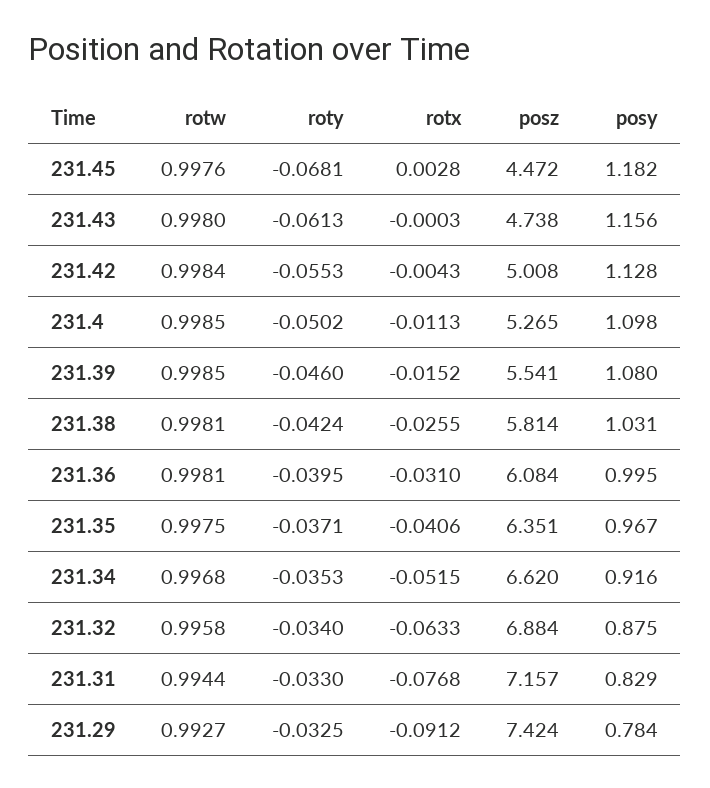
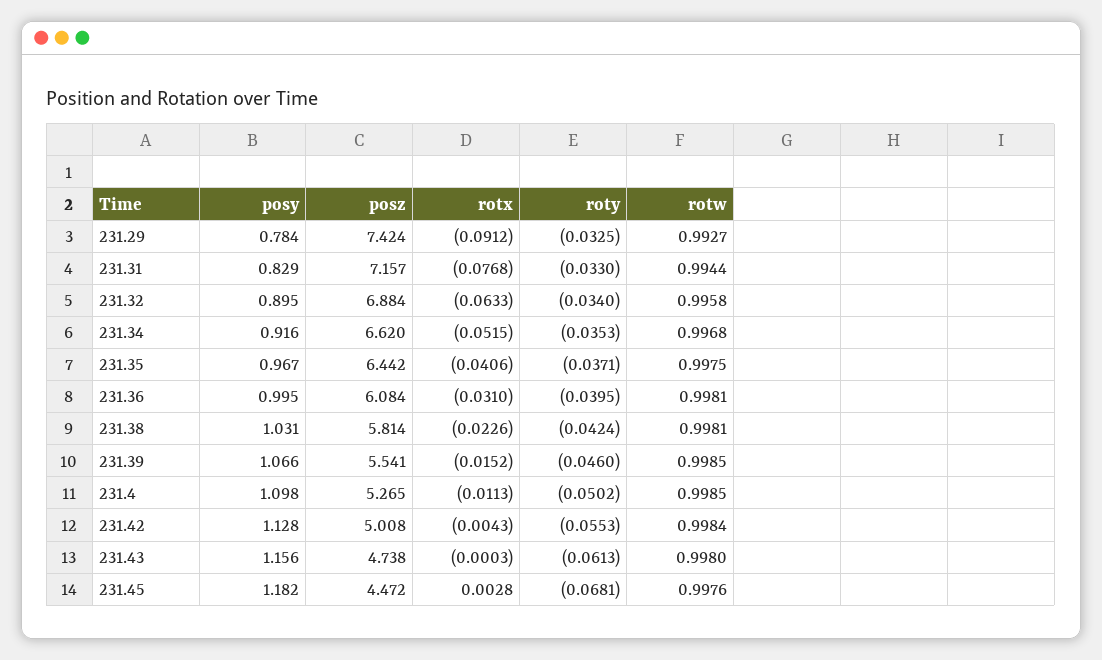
posy, 231.39: 1.08 -> 1.066
rotx, 231.38: -0.0255 -> -0.0226
posz, 231.35: 6.351 -> 6.442
posy, 231.32: 0.875 -> 0.895

